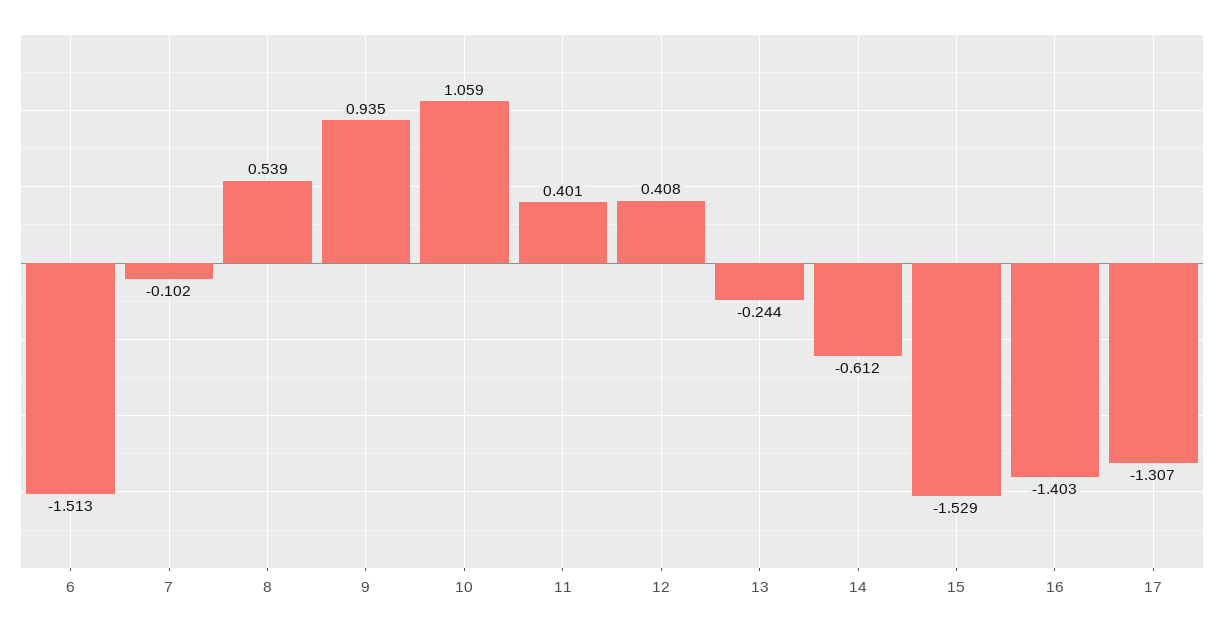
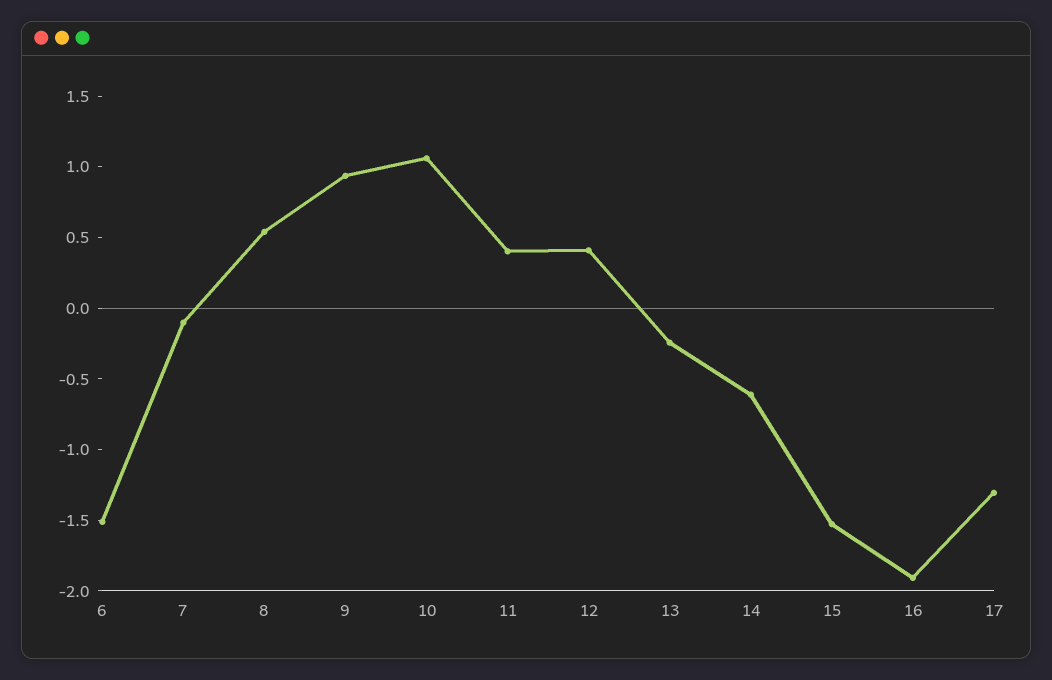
16: -1.403 -> -1.9

